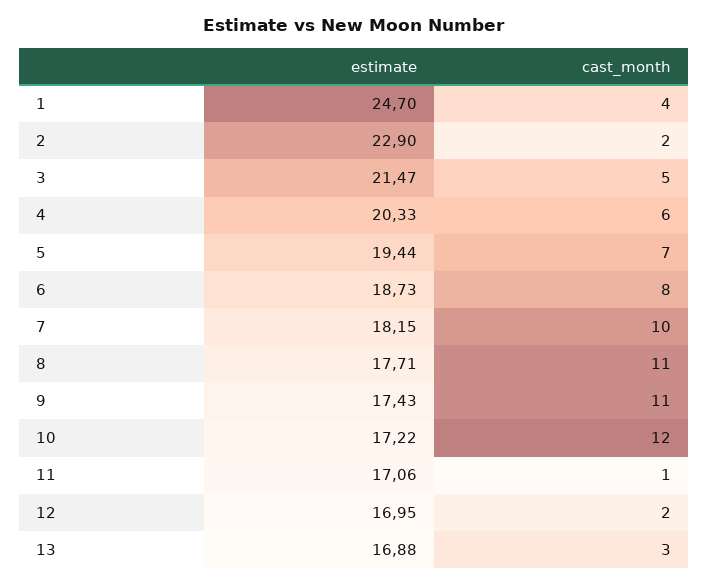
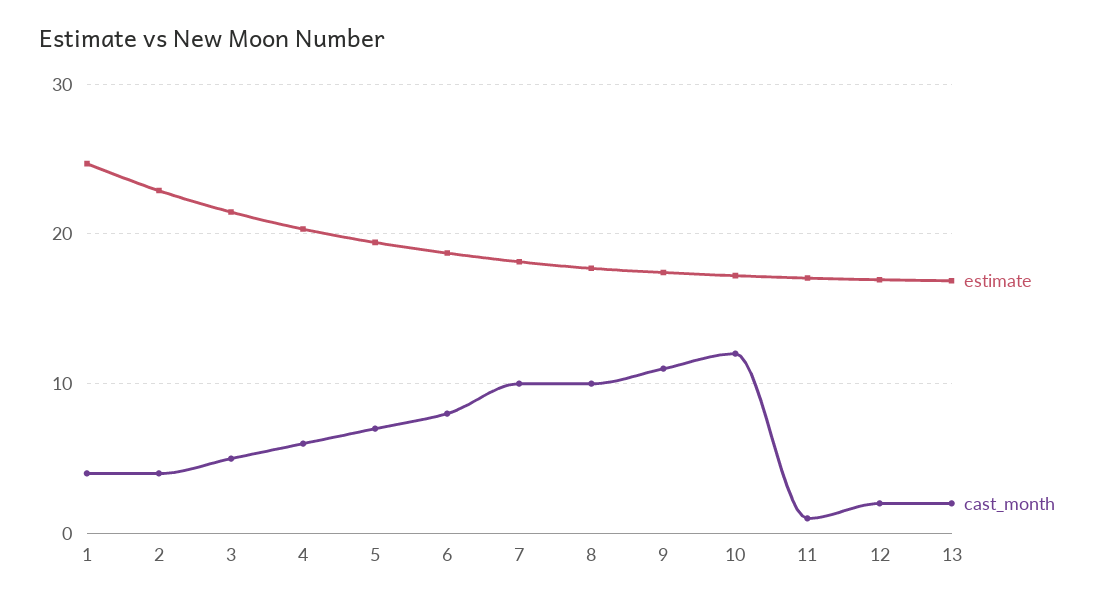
cast_month, 2: 2 -> 4
cast_month, 8: 11 -> 10
cast_month, 13: 3 -> 2

